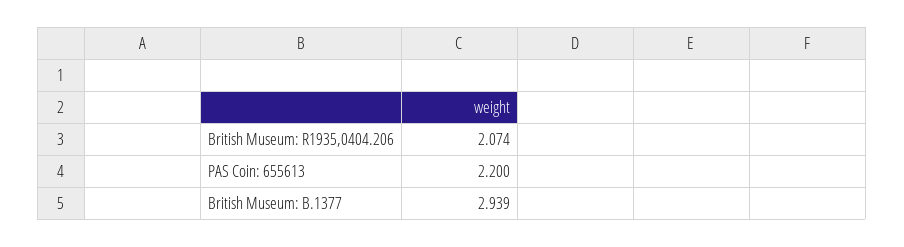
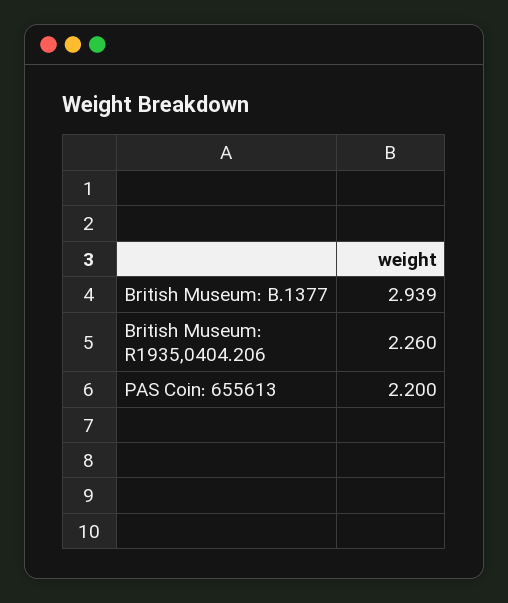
British Museum: R1935,0404.206: 2.074 -> 2.26

